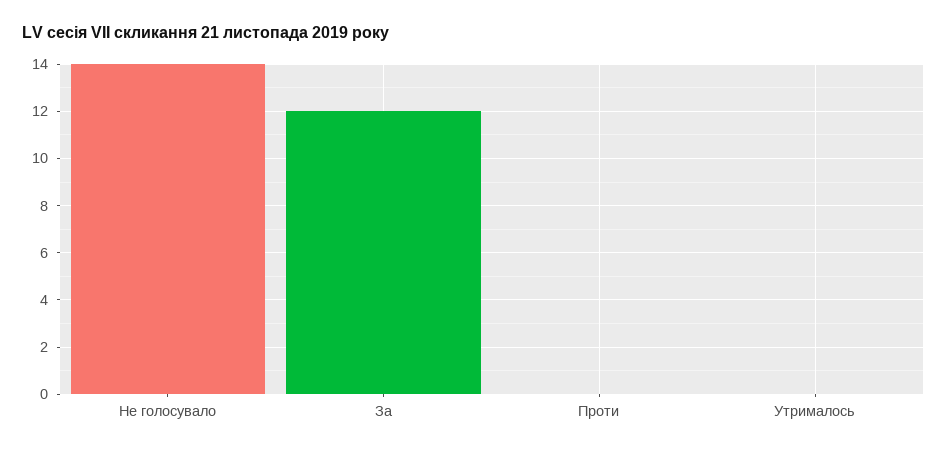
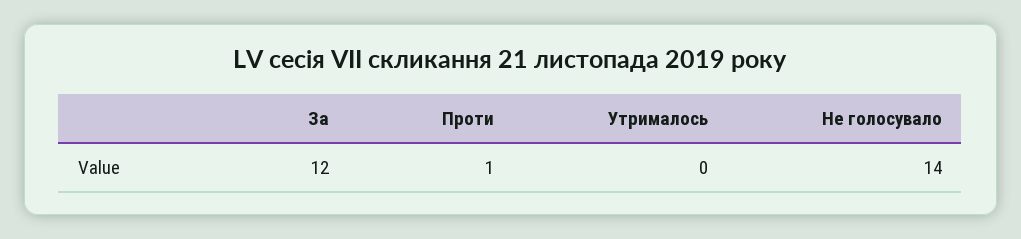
Проти: 0 -> 1

